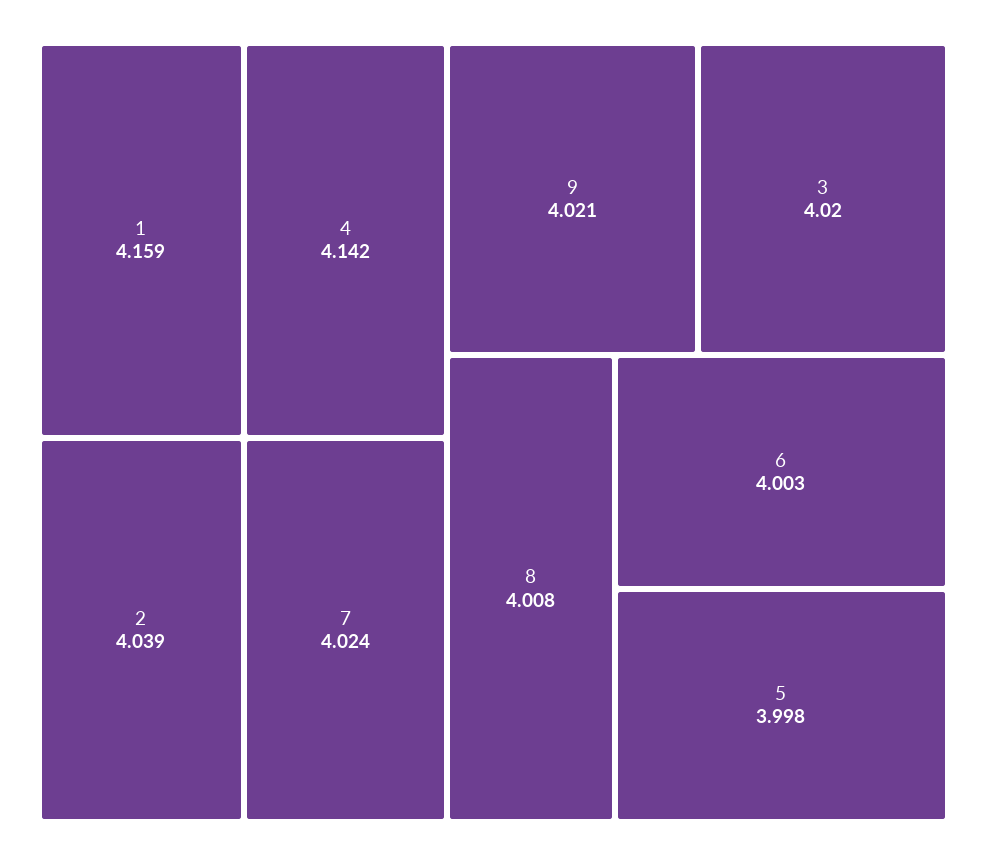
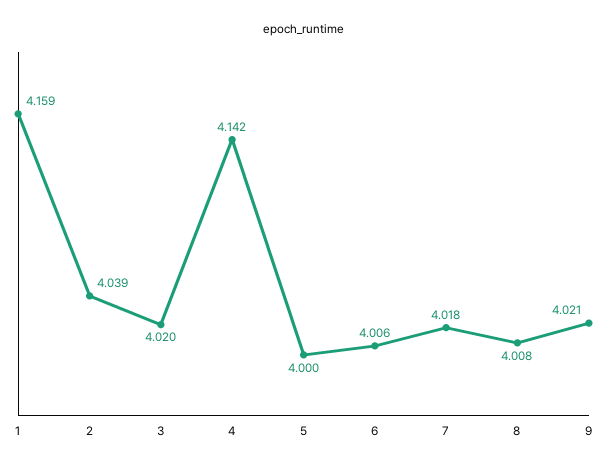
7: 4.024 -> 4.018
6: 4.003 -> 4.006
5: 3.998 -> 4

